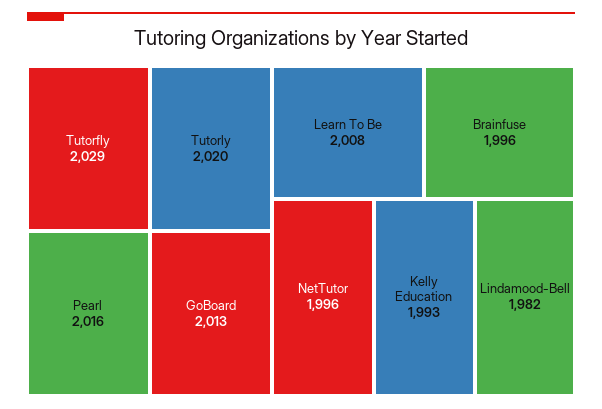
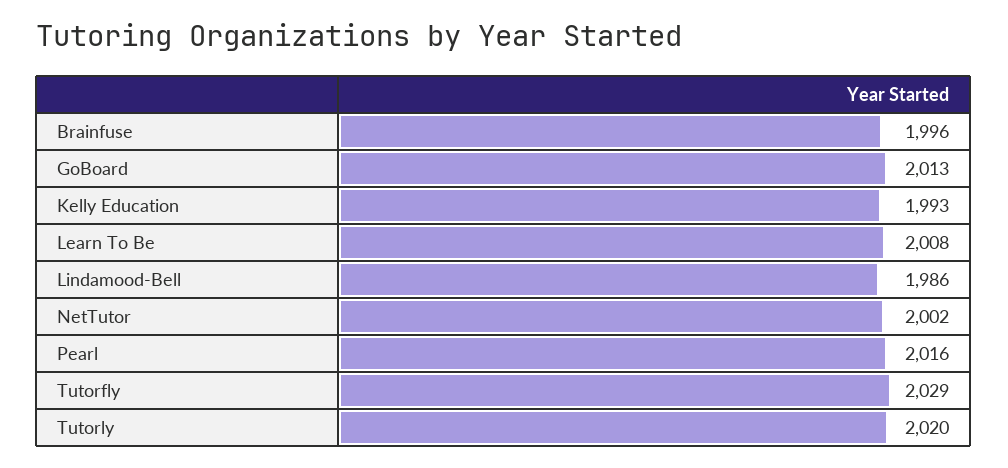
NetTutor: 1996 -> 2002
Lindamood-Bell: 1982 -> 1986

